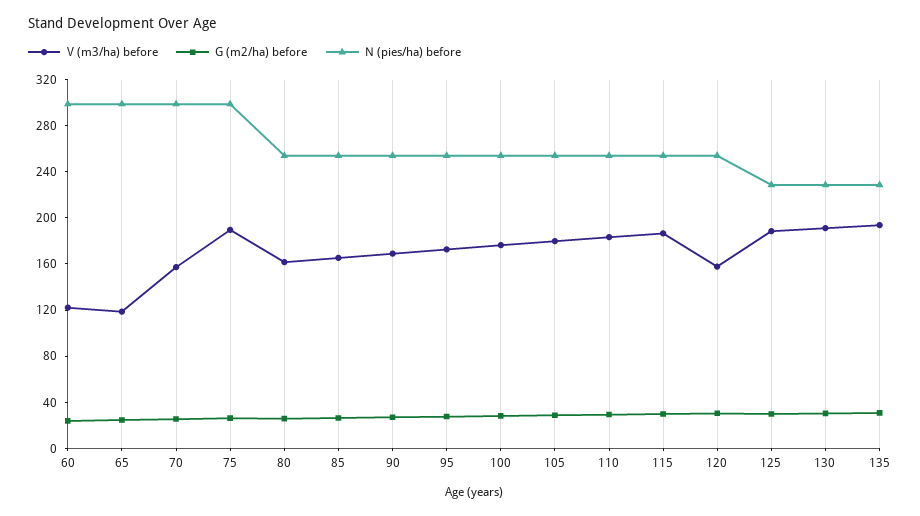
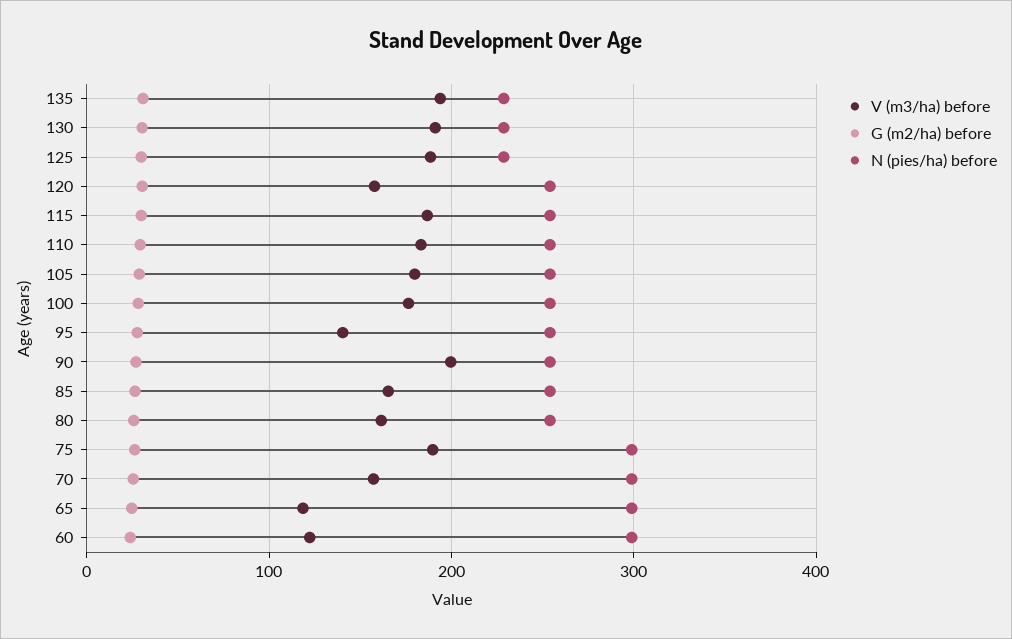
V (m3/ha) before, 90: 170 -> 200
V (m3/ha) before, 95: 170 -> 140

